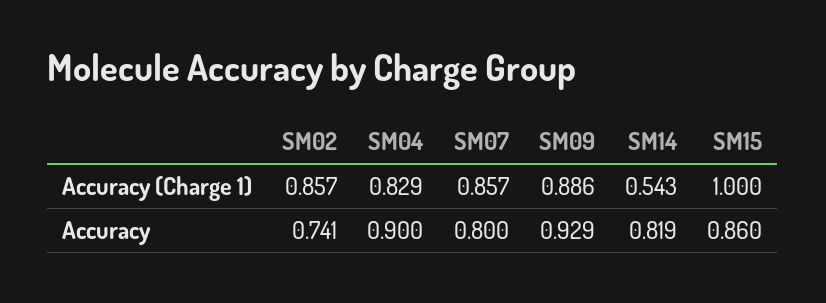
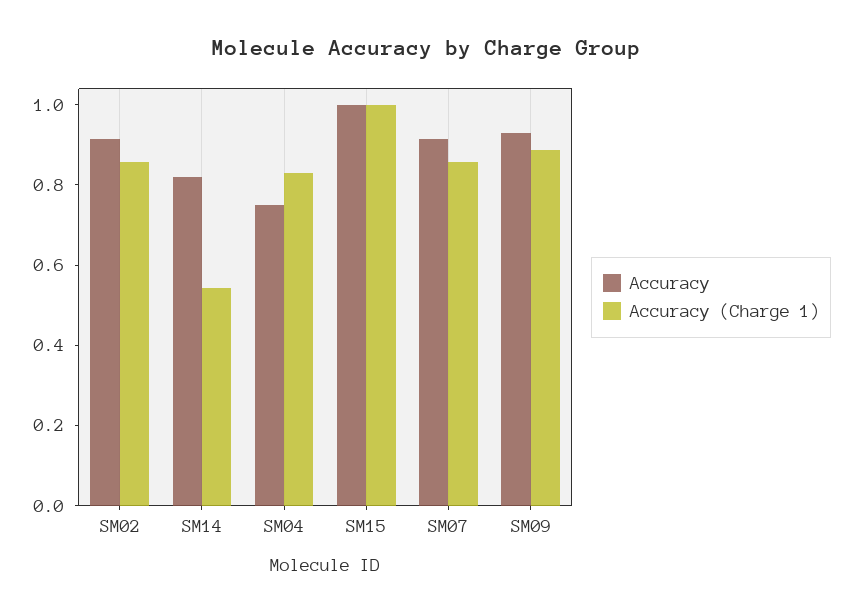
Accuracy, SM02: 0.741 -> 0.9
Accuracy, SM04: 0.9 -> 0.75
Accuracy, SM07: 0.8 -> 0.9
Accuracy, SM15: 0.86 -> 1

